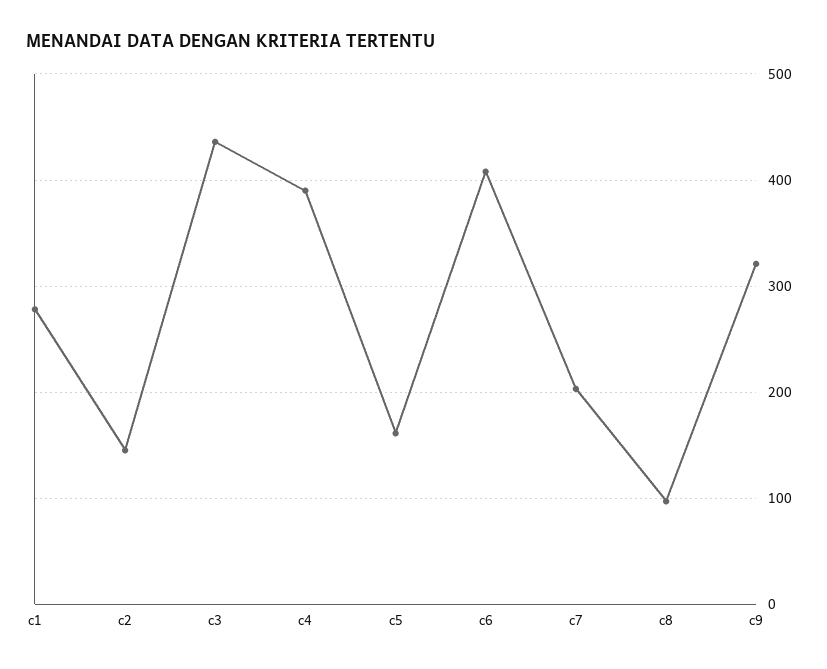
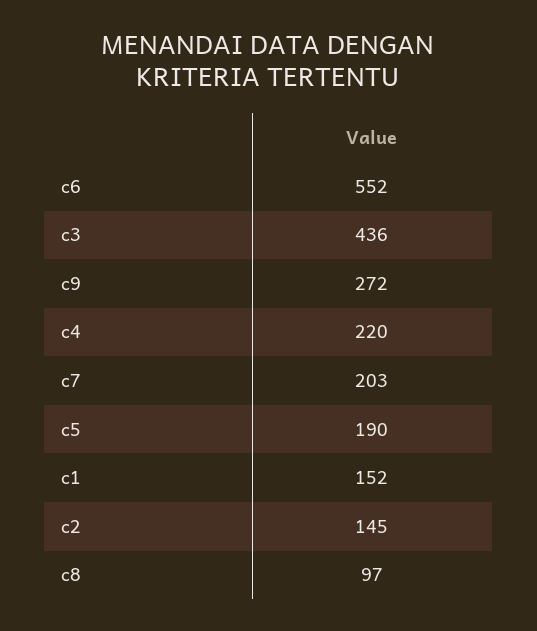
c1: 280 -> 152
c4: 390 -> 220
c5: 160 -> 190
c6: 410 -> 552
c9: 320 -> 272

